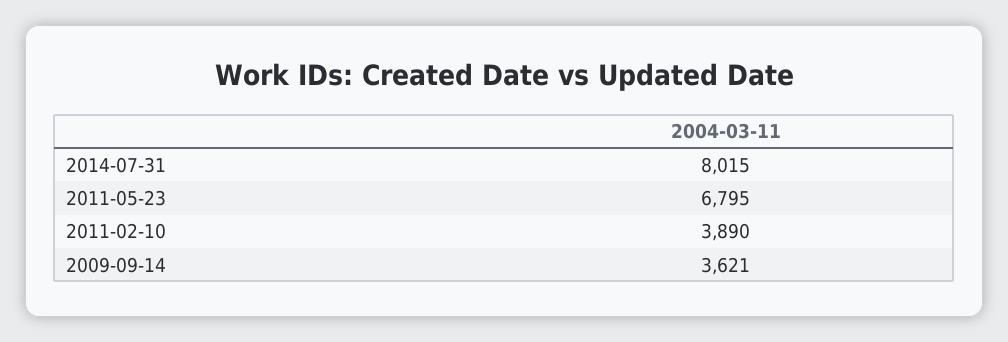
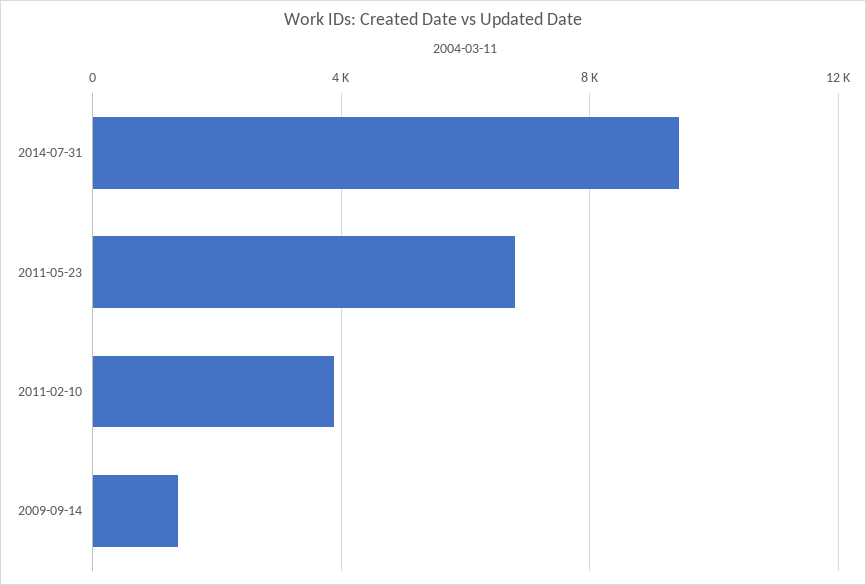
2014-07-31: 8015 -> 9500
2009-09-14: 3621 -> 1500

